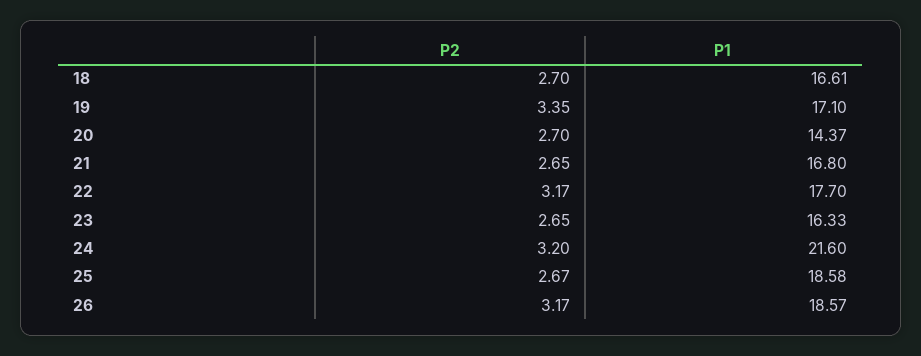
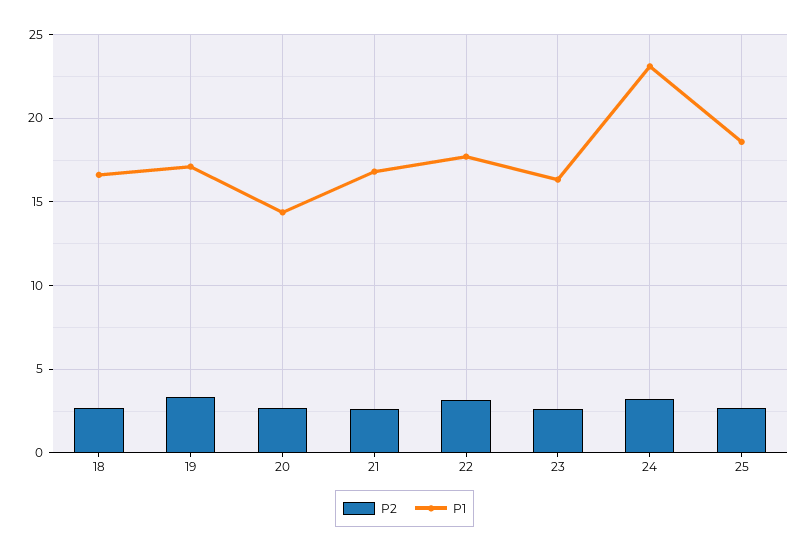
P1, 24: 21.6 -> 23
P2, 26: 3.17 -> none
P1, 26: 18.57 -> none

